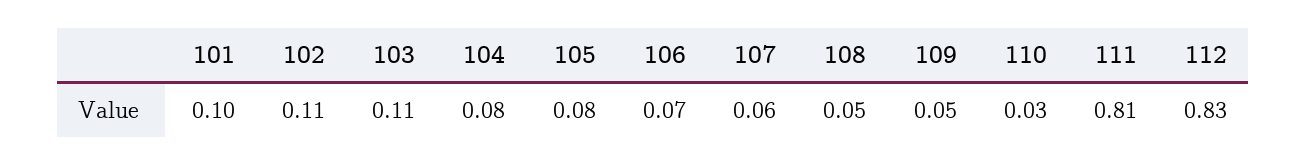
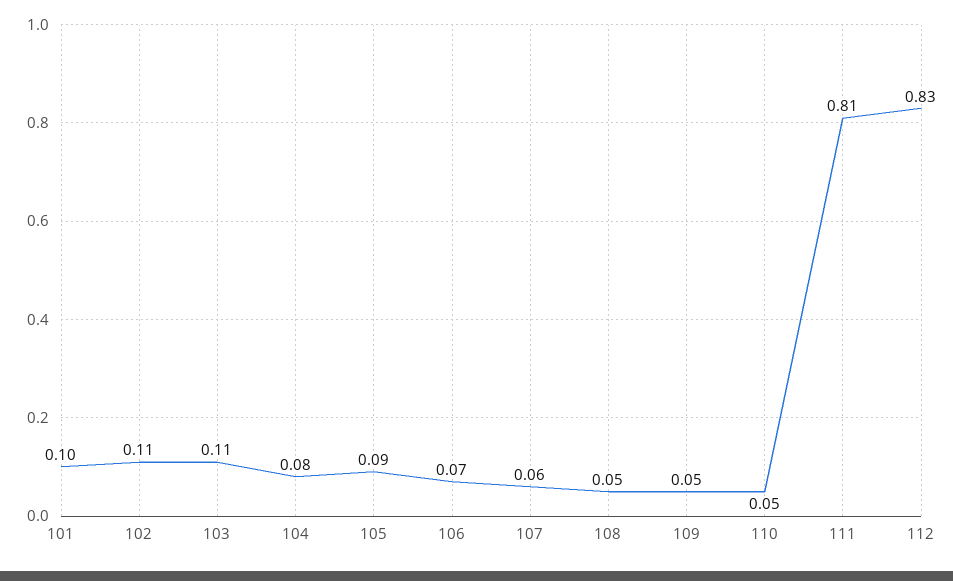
105: 0.08 -> 0.09
110: 0.03 -> 0.05

